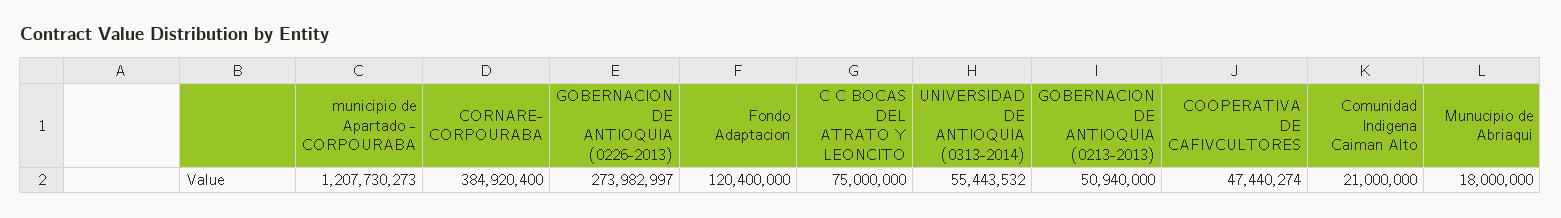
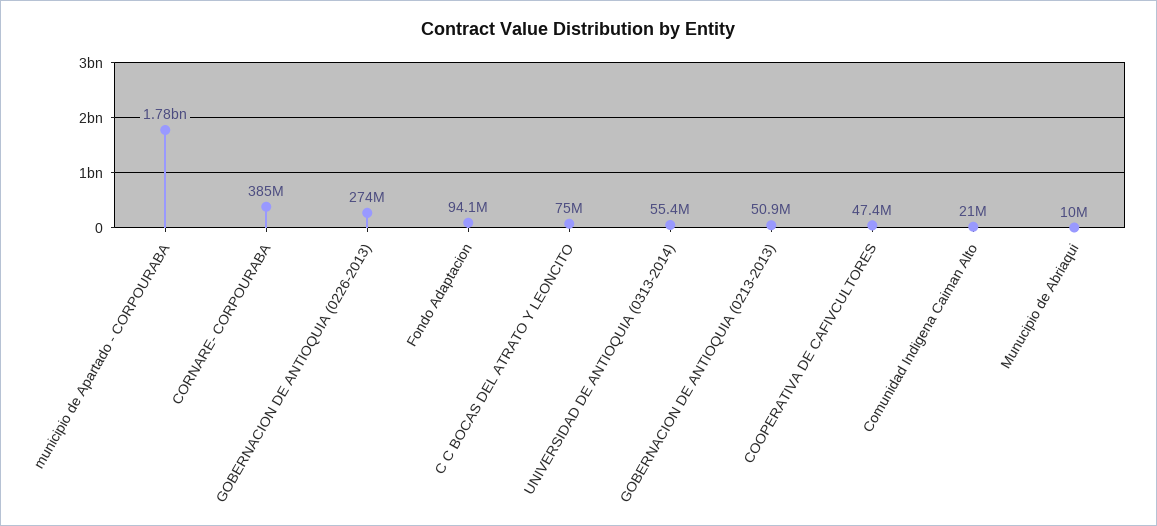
municipio de Apartado - CORPOURABA: 1207730273 -> 1780000000
Fondo Adaptacion: 120400000 -> 94100000
Munucipio de Abriaqui: 18000000 -> 10000000

